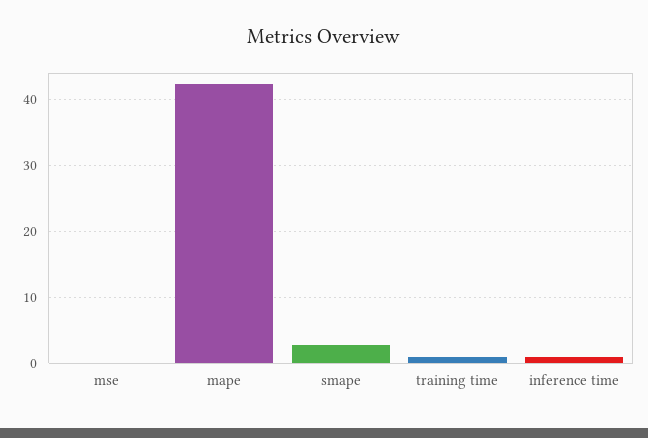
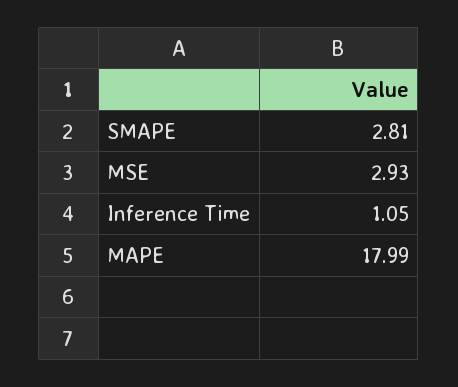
mse: 0 -> 2.93
mape: 42 -> 17.99
training time: 1 -> none

